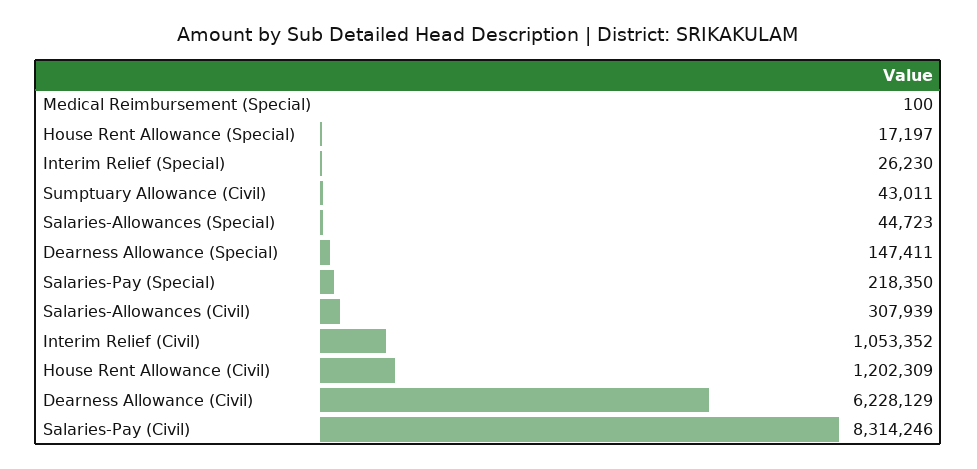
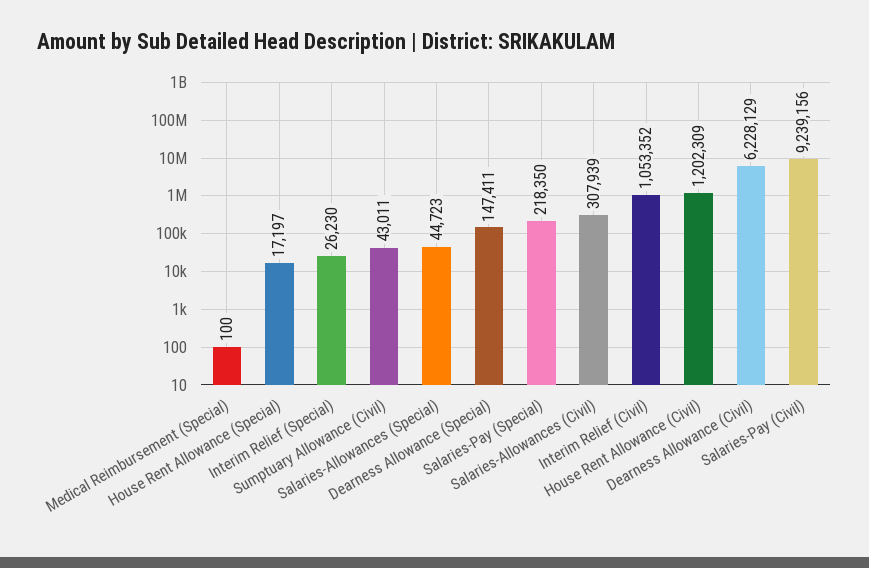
Salaries-Pay (Civil): 8314246 -> 9239156

